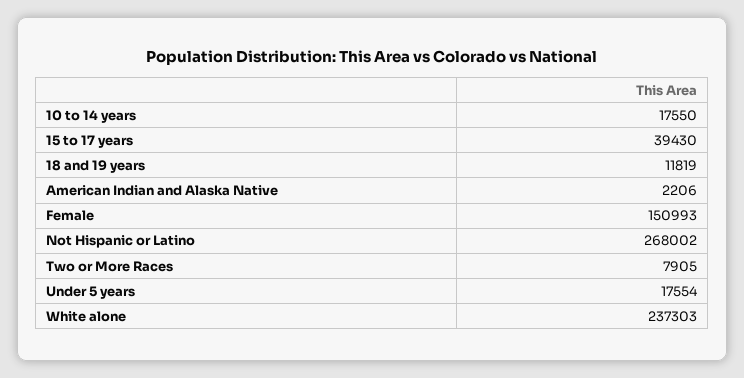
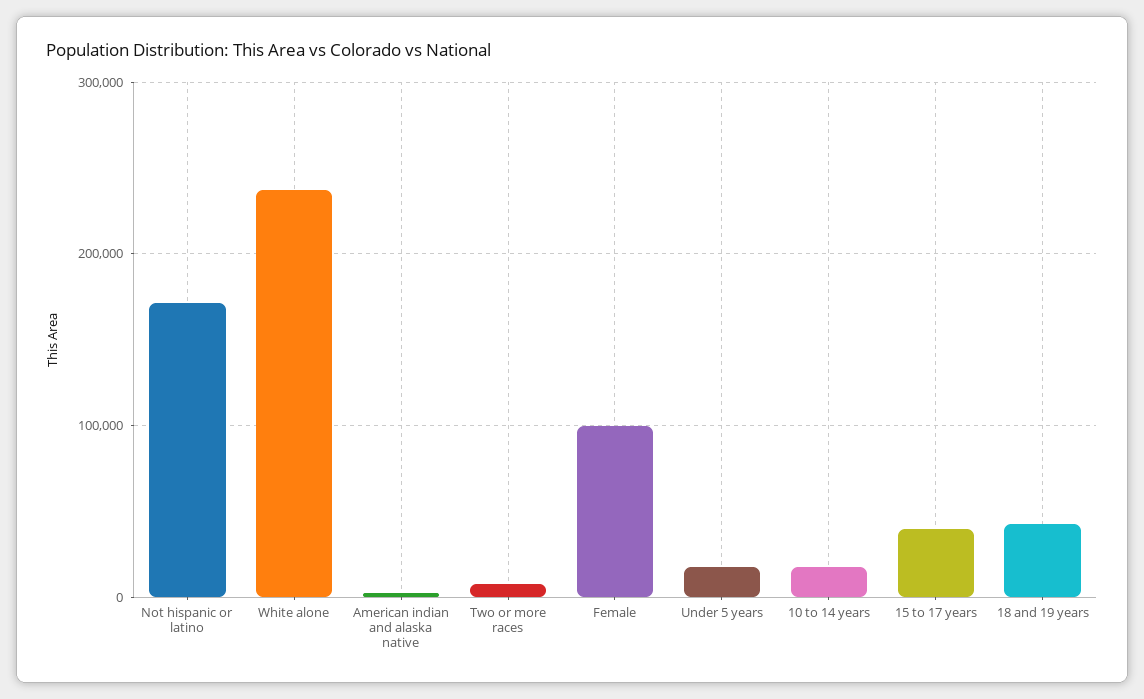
18 and 19 years: 11819 -> 40000
Female: 150993 -> 100000
Not Hispanic or Latino: 268002 -> 170000

